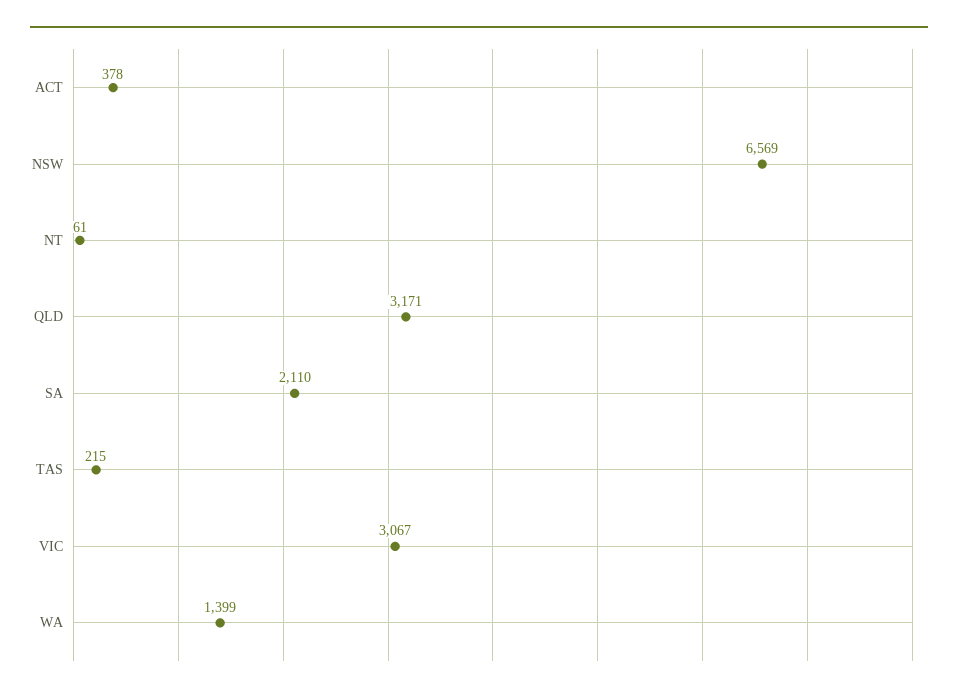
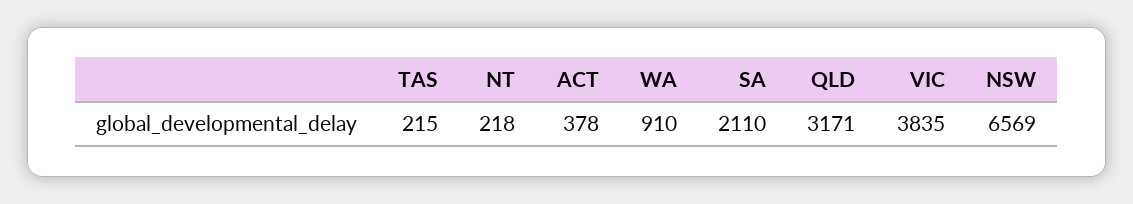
NT: 61 -> 218
VIC: 3067 -> 3835
WA: 1399 -> 910

